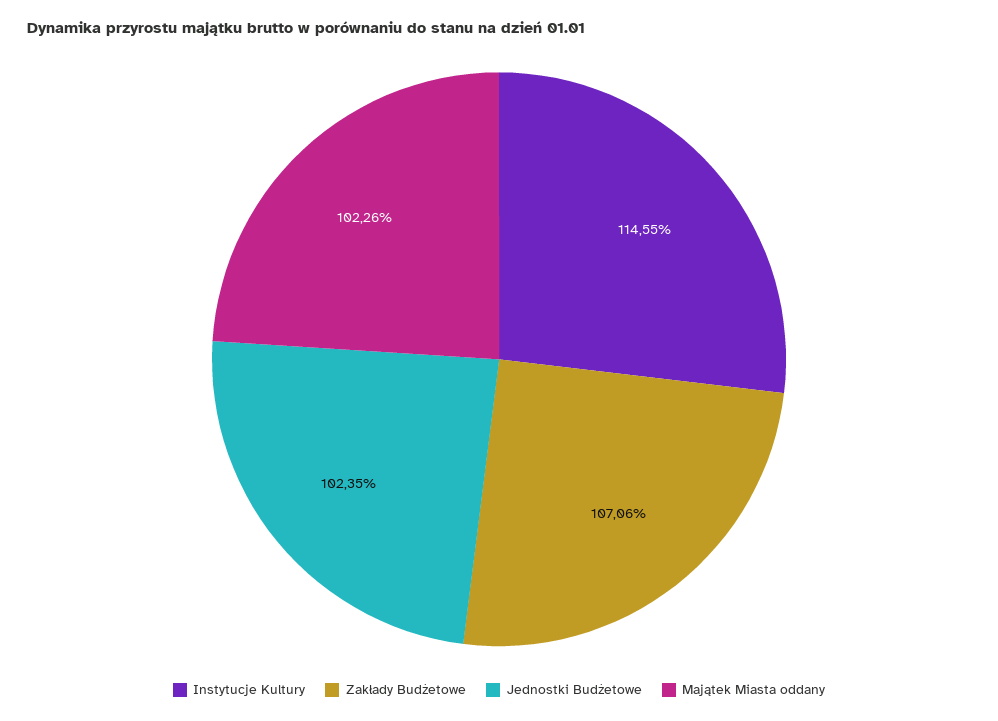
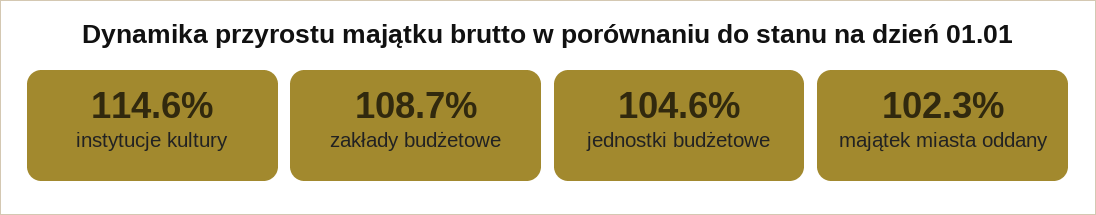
Zakłady Budżetowe: 107.06 -> 108.7
Jednostki Budżetowe: 102.35 -> 104.6

